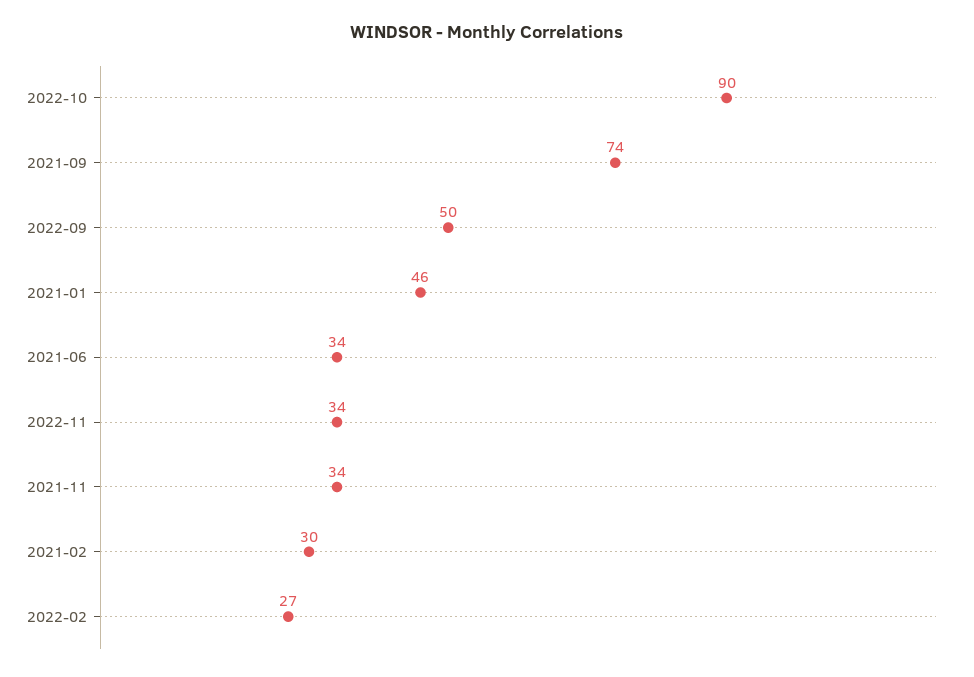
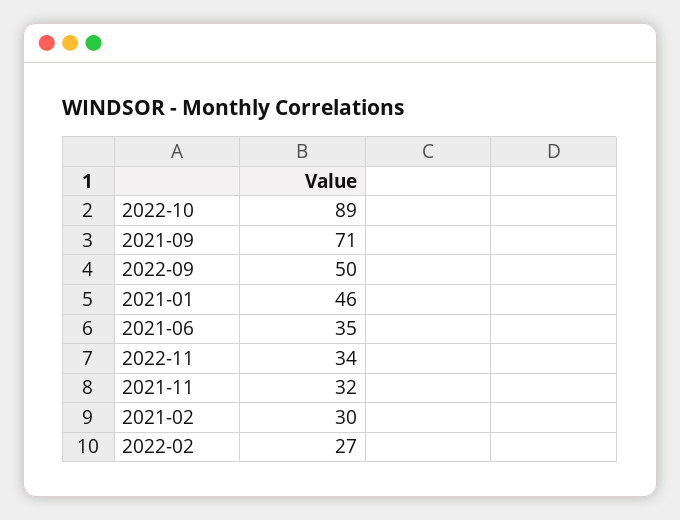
2022-10: 90 -> 89
2021-09: 74 -> 71
2021-06: 34 -> 35
2021-11: 34 -> 32

